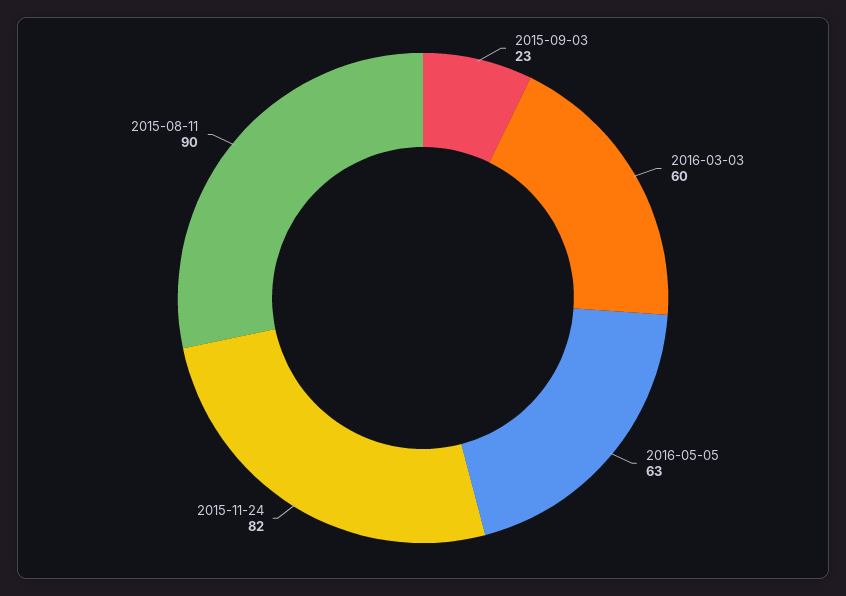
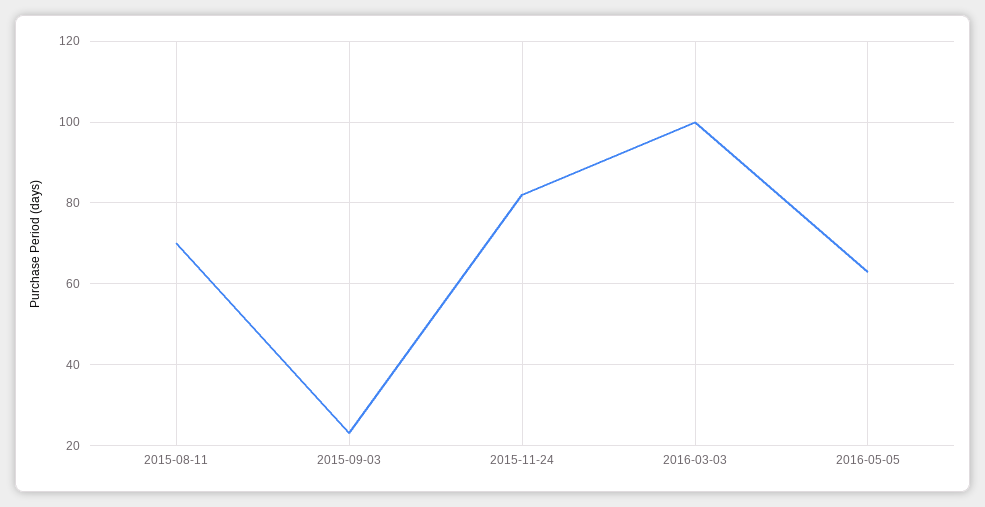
2016-03-03: 60 -> 100
2015-08-11: 90 -> 70

